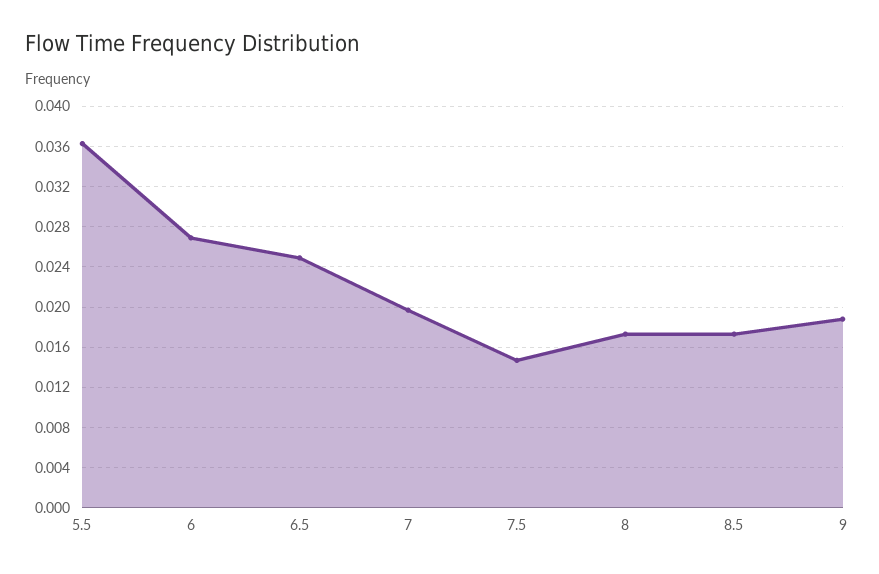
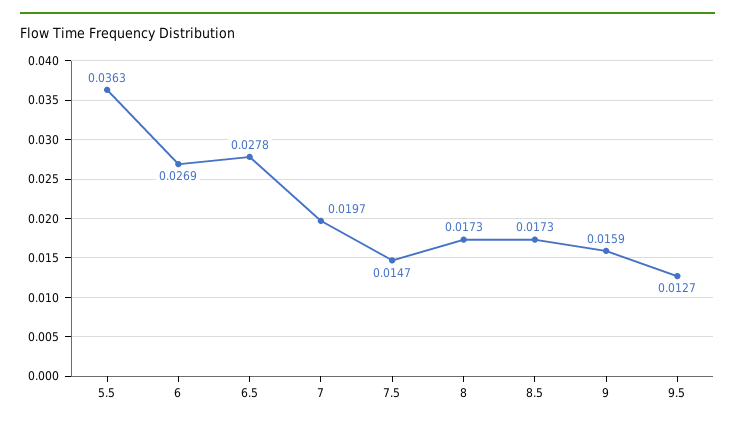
6.5: 0.025 -> 0.0278
9: 0.019 -> 0.0159
9.5: none -> 0.0127

